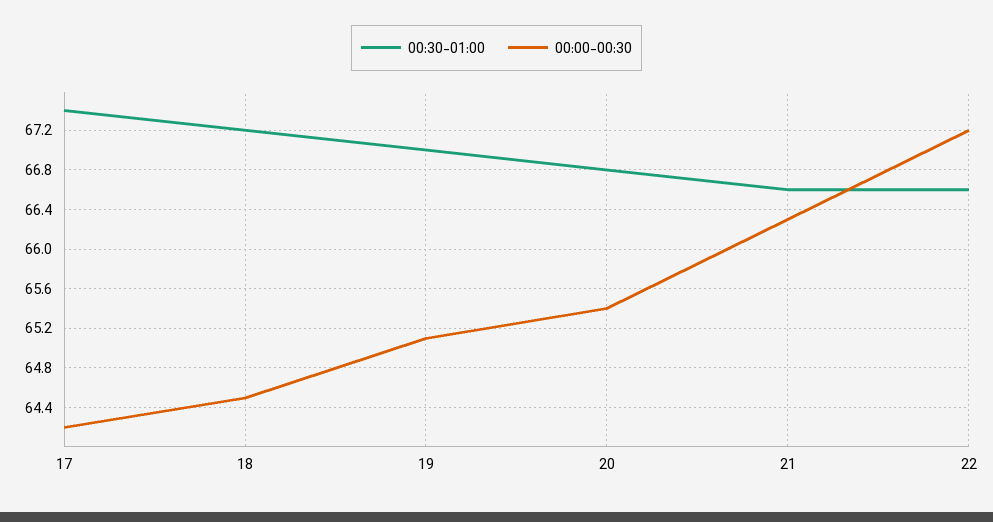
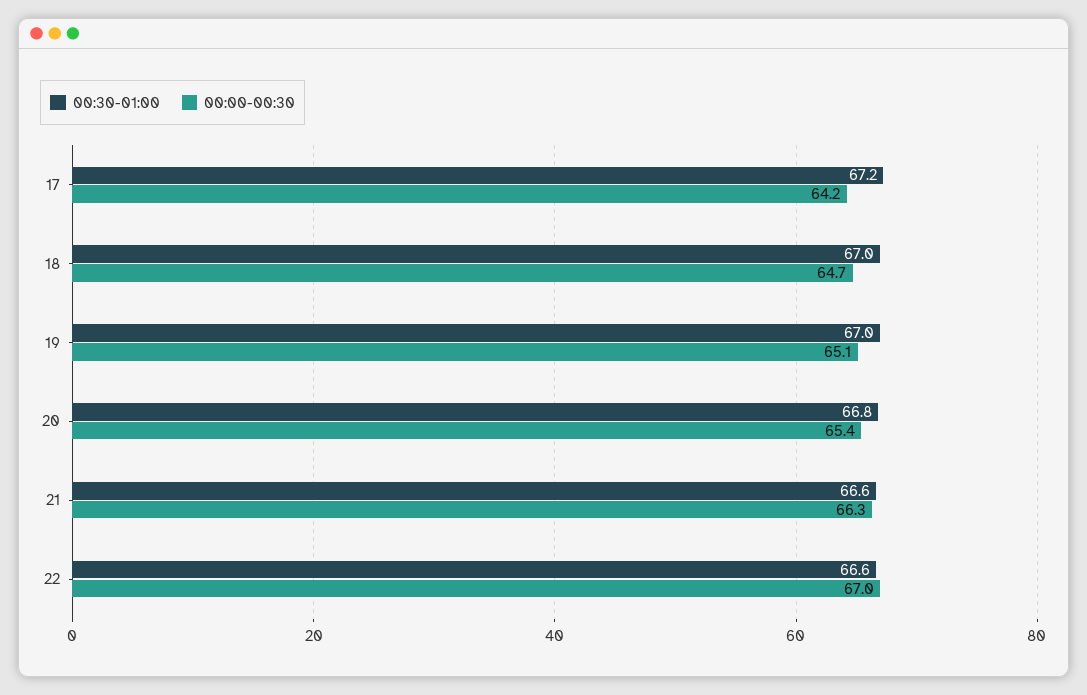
00:30-01:00, 17: 67.4 -> 67.2
00:30-01:00, 18: 67.2 -> 67
00:00-00:30, 18: 64.5 -> 64.7
00:00-00:30, 22: 67.2 -> 67

